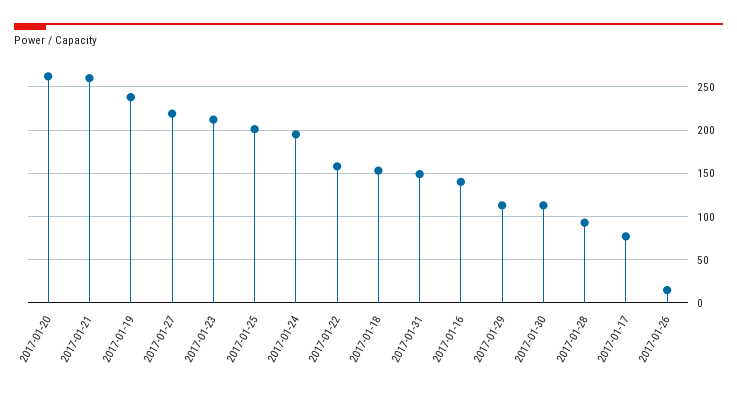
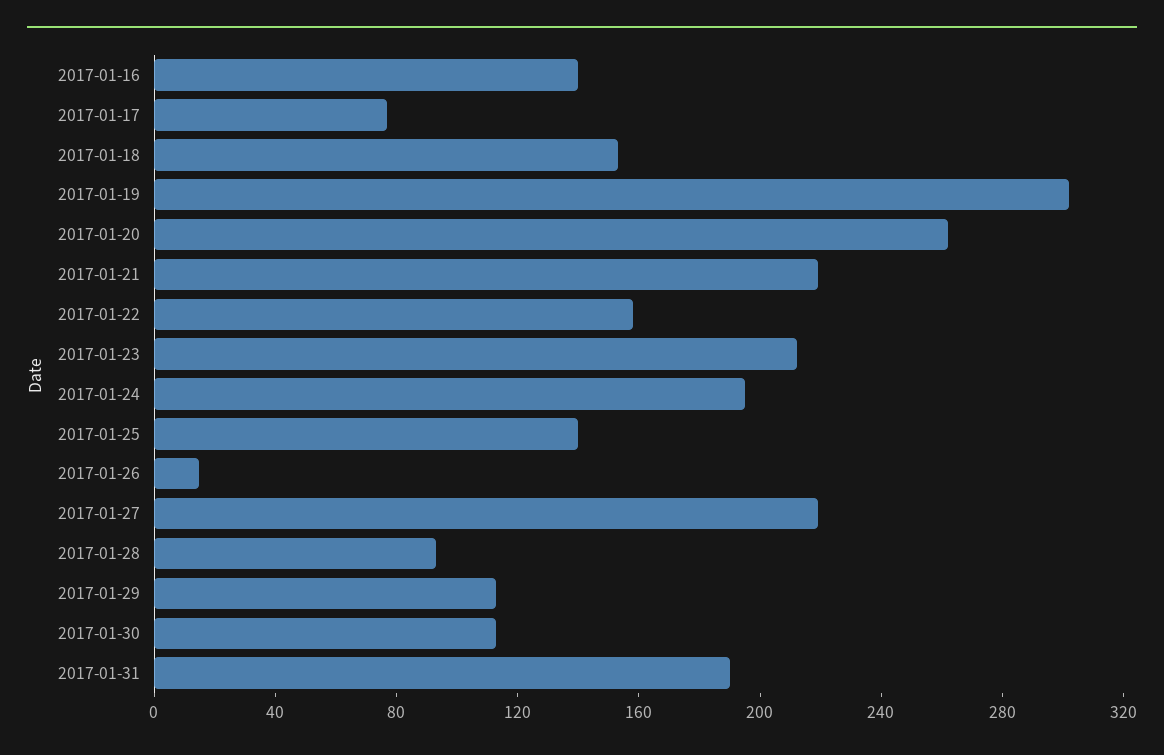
2017-01-21: 260 -> 220
2017-01-19: 240 -> 300
2017-01-25: 200 -> 140
2017-01-31: 150 -> 190

